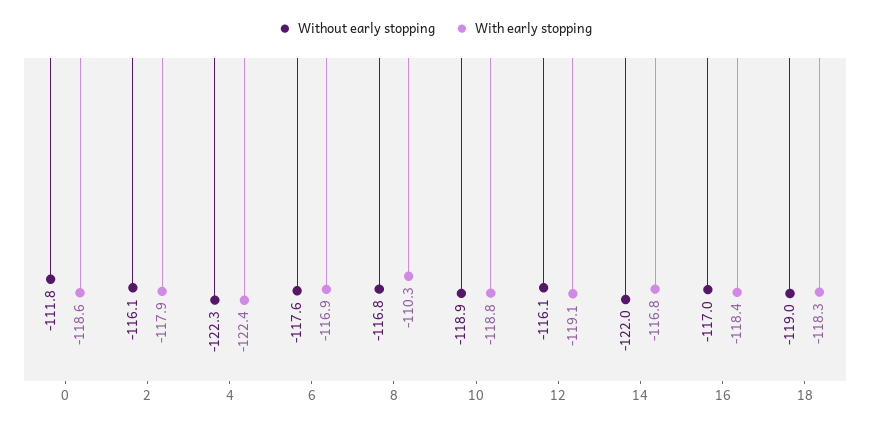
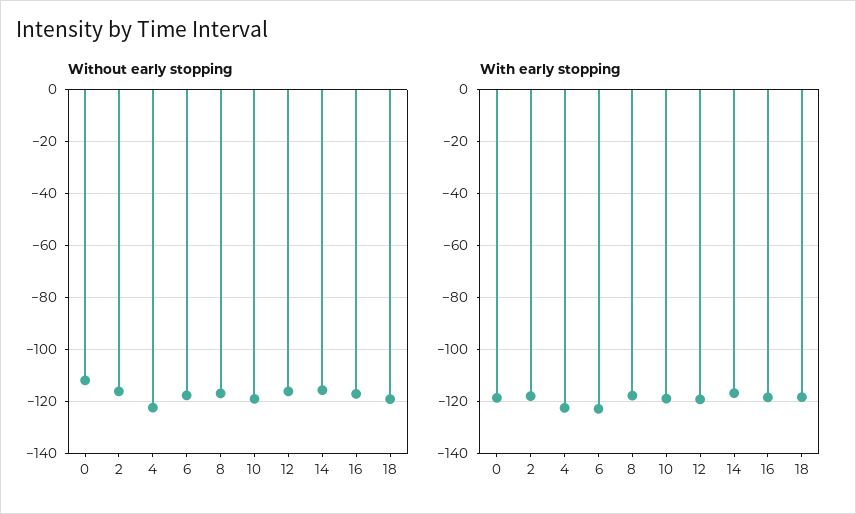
With early stopping, 6: -116.9 -> -122.5
With early stopping, 8: -110.3 -> -117.5
Without early stopping, 14: -122 -> -115

